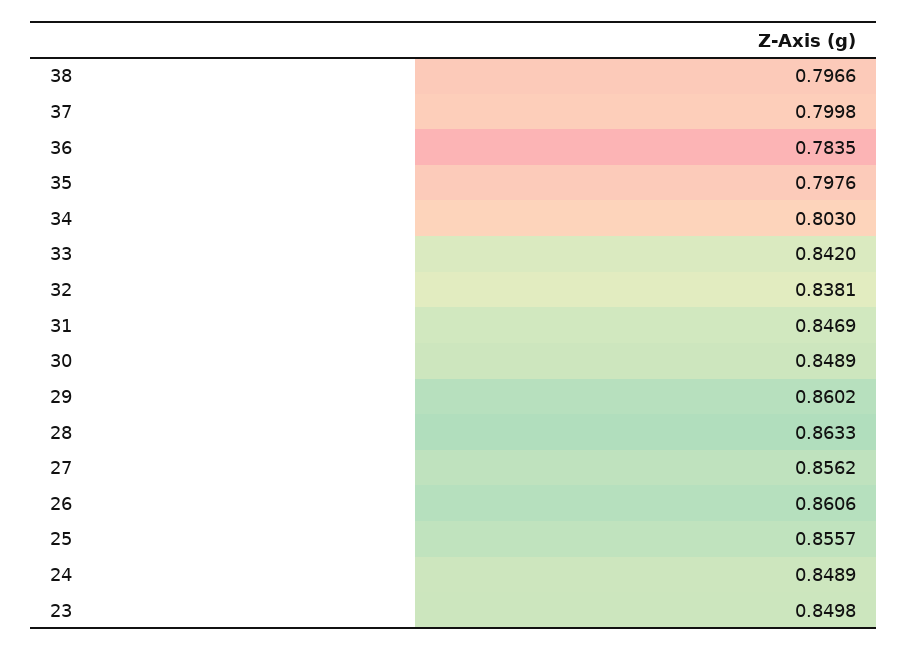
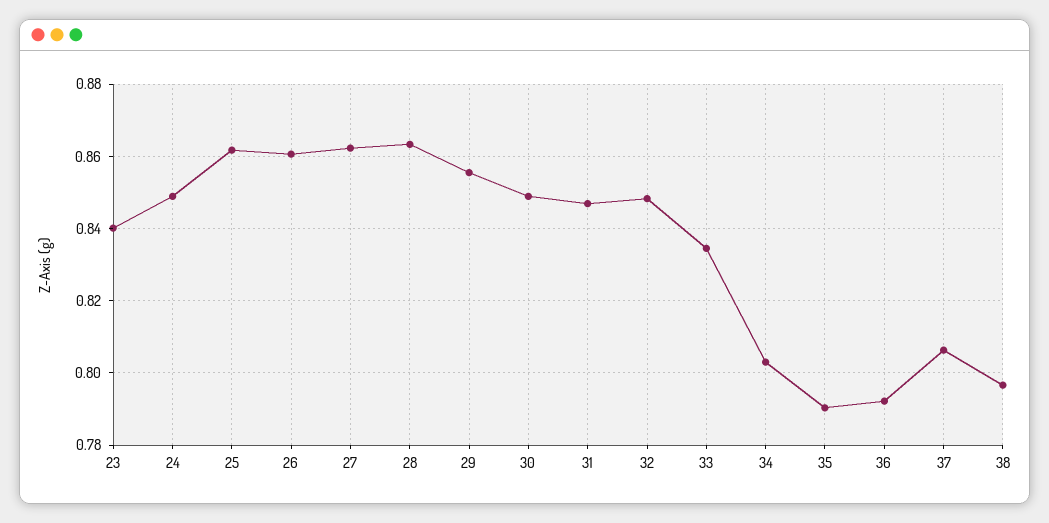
37: 0.7998 -> 0.806
36: 0.7835 -> 0.792
35: 0.7976 -> 0.79
33: 0.842 -> 0.834
32: 0.8381 -> 0.848
29: 0.8602 -> 0.856
27: 0.8562 -> 0.862
25: 0.8557 -> 0.862
23: 0.8498 -> 0.84

